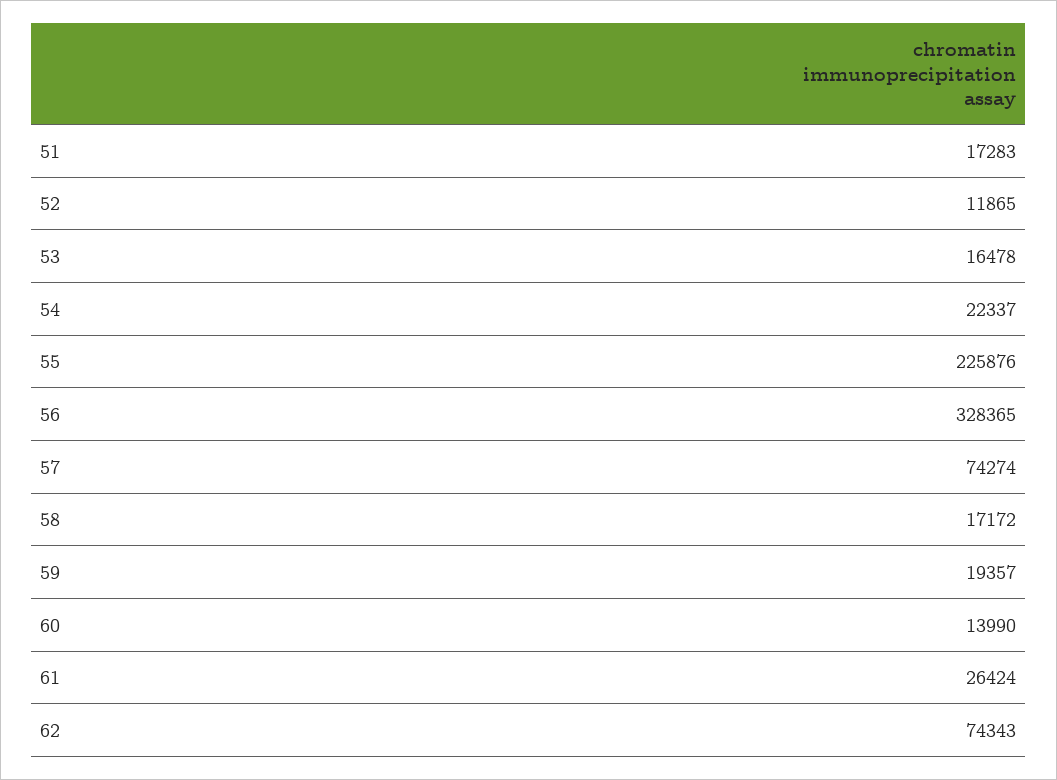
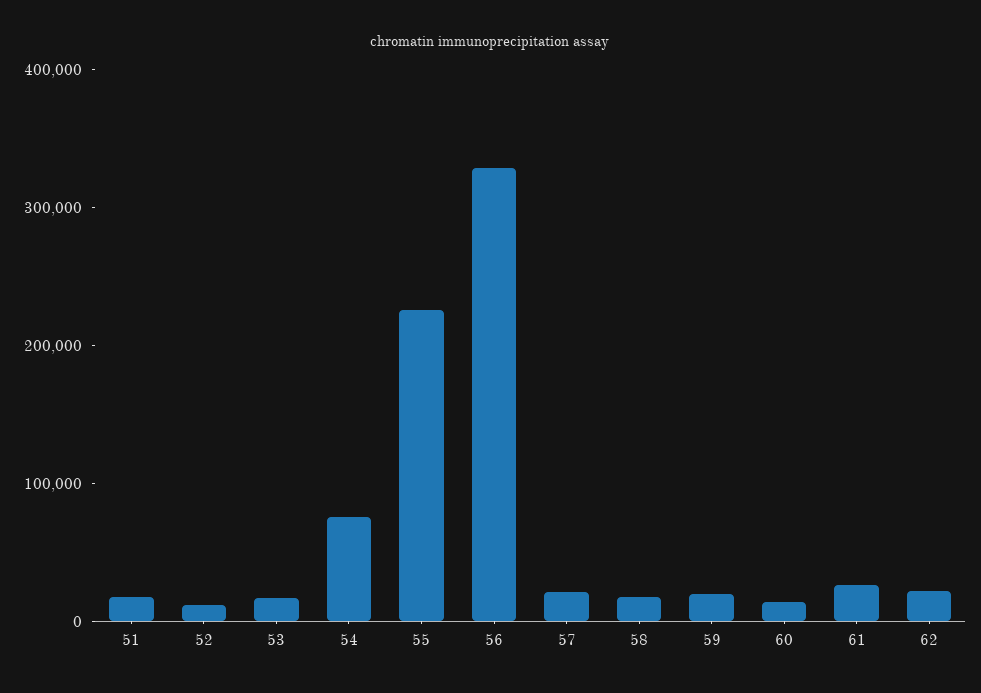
54: 22337 -> 80000
57: 74274 -> 20000
62: 74343 -> 20000

